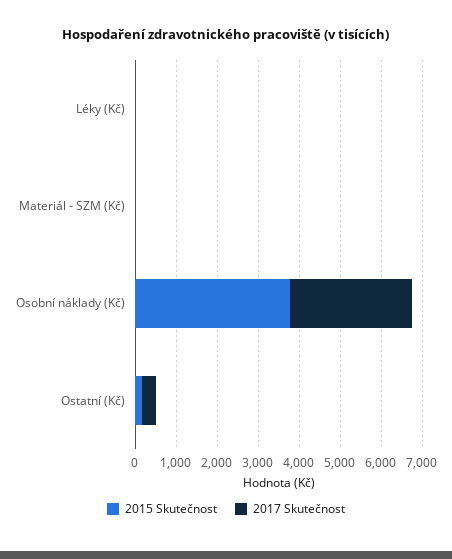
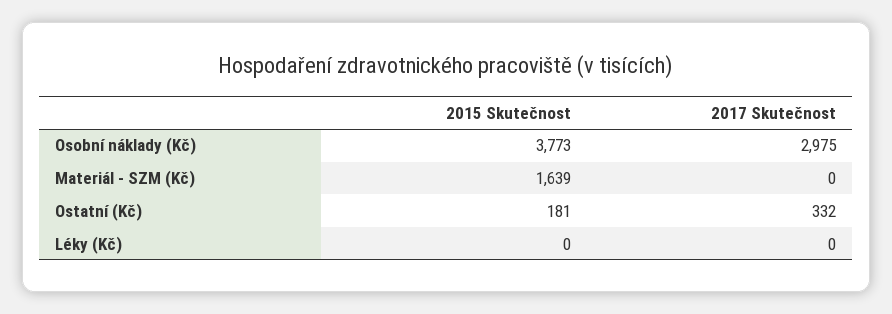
2015 Skutečnost, Materiál - SZM (Kč): 0 -> 1639

